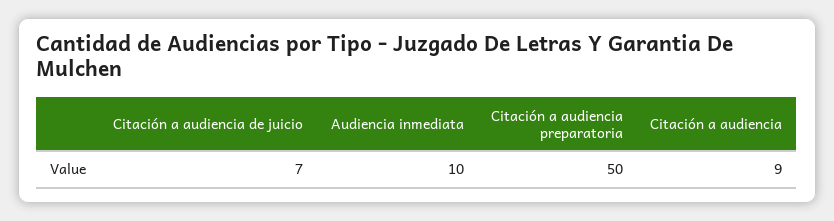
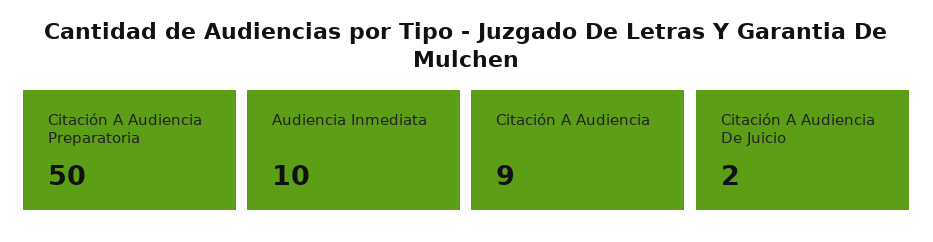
Citación a audiencia de juicio: 7 -> 2

